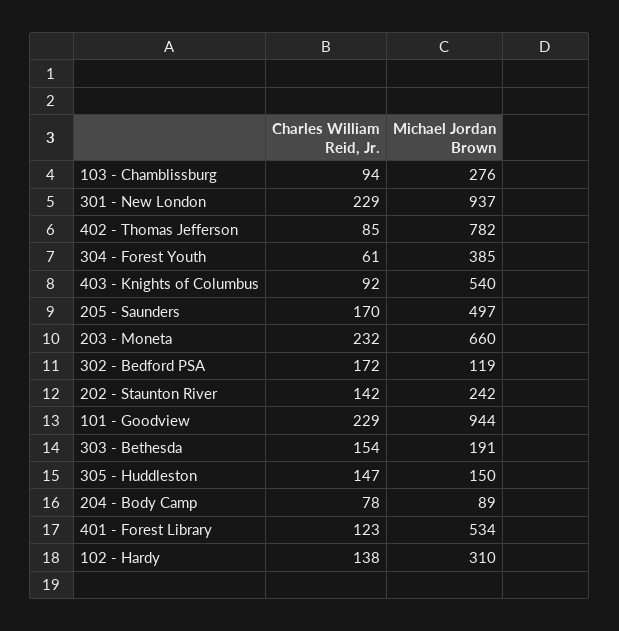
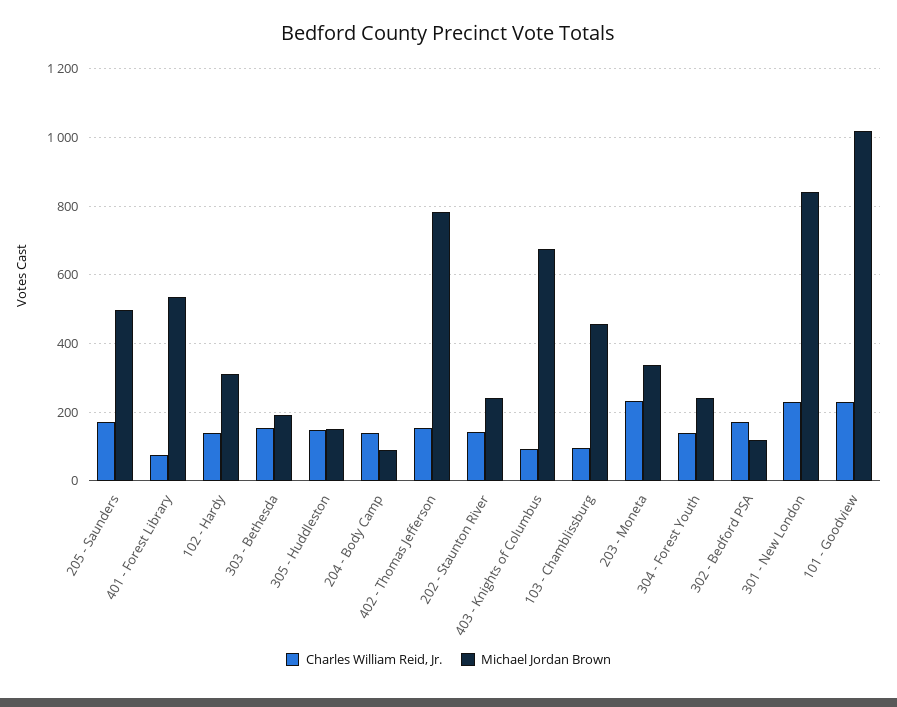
Michael Jordan Brown, 103 - Chamblissburg: 276 -> 460
Michael Jordan Brown, 301 - New London: 937 -> 840
Charles William Reid, Jr., 402 - Thomas Jefferson: 85 -> 160
Charles William Reid, Jr., 304 - Forest Youth: 61 -> 140
Michael Jordan Brown, 304 - Forest Youth: 385 -> 240
Michael Jordan Brown, 403 - Knights of Columbus: 540 -> 680
Michael Jordan Brown, 203 - Moneta: 660 -> 340
Michael Jordan Brown, 101 - Goodview: 944 -> 1020
Charles William Reid, Jr., 204 - Body Camp: 78 -> 140
Charles William Reid, Jr., 401 - Forest Library: 123 -> 80

